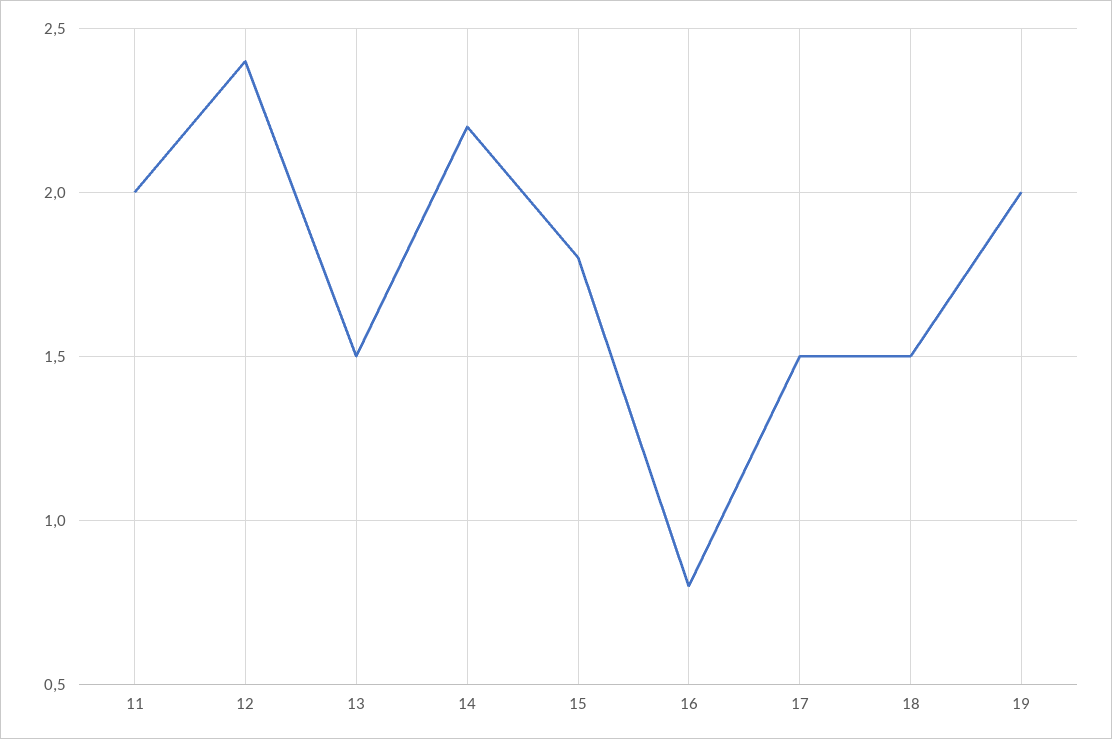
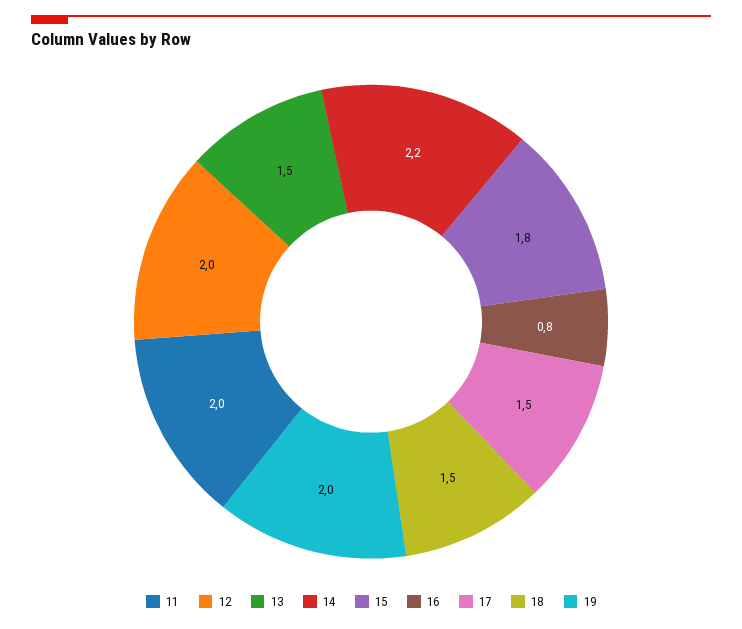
12: 2.4 -> 2

